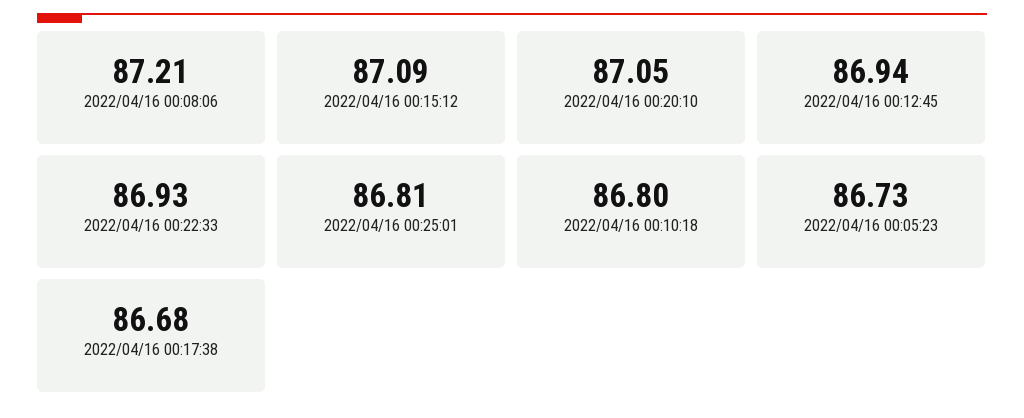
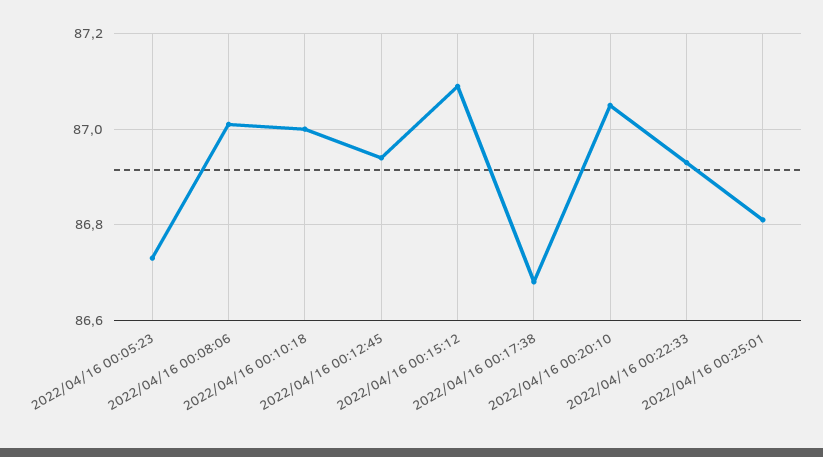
2022/04/16 00:08:06: 87.21 -> 87
2022/04/16 00:10:18: 86.8 -> 87

